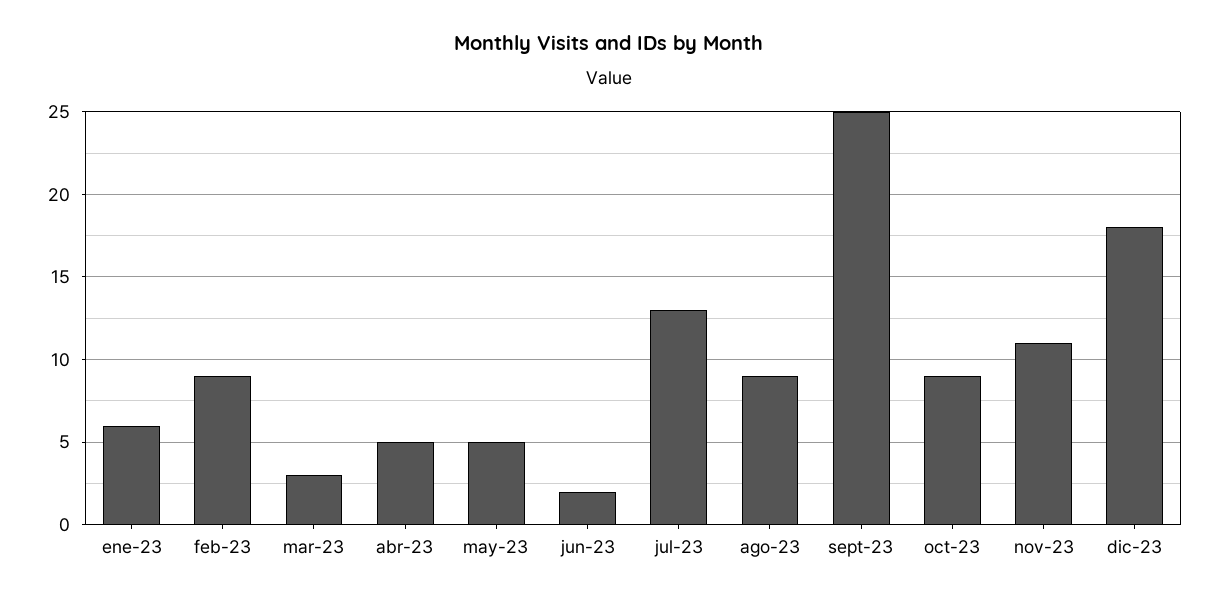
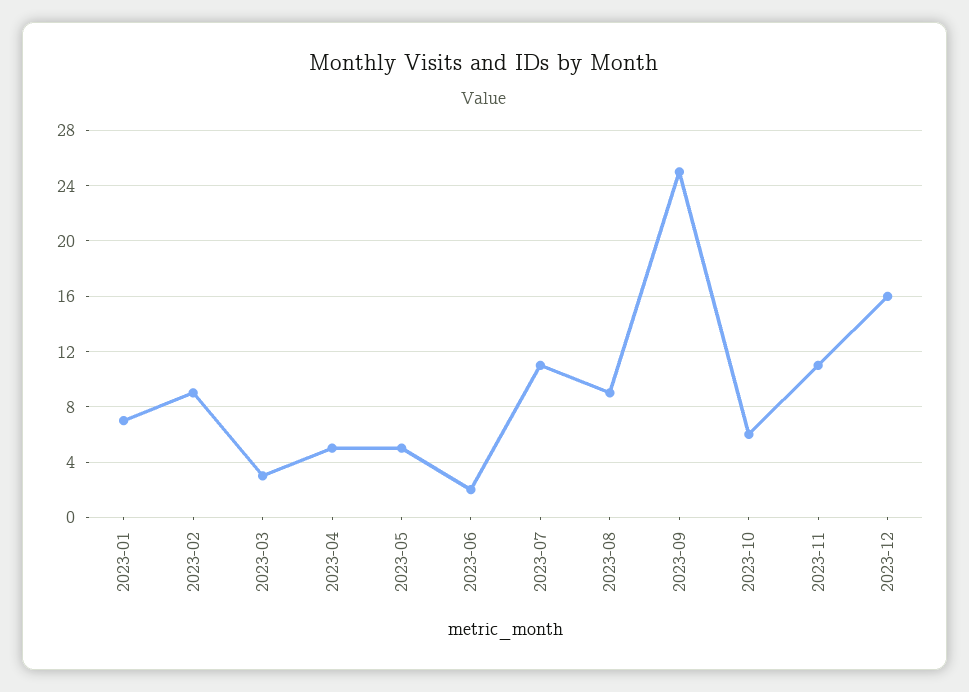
ene-23: 6 -> 7
jul-23: 13 -> 11
oct-23: 9 -> 6
dic-23: 18 -> 16

